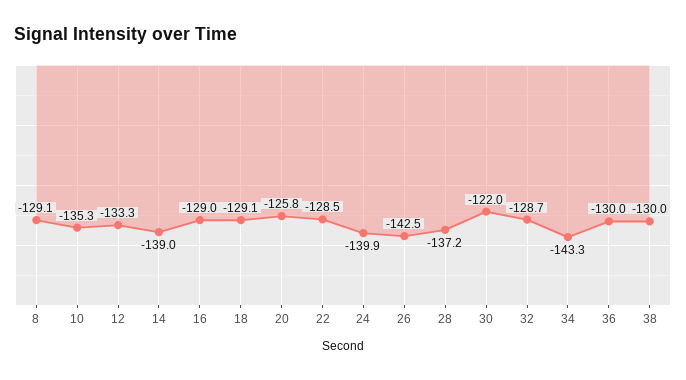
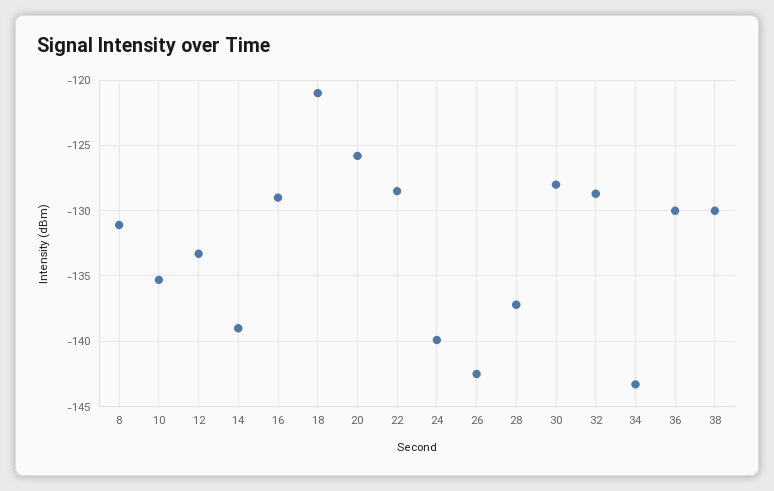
8: -129.1 -> -131
18: -129.1 -> -121
30: -122 -> -128

